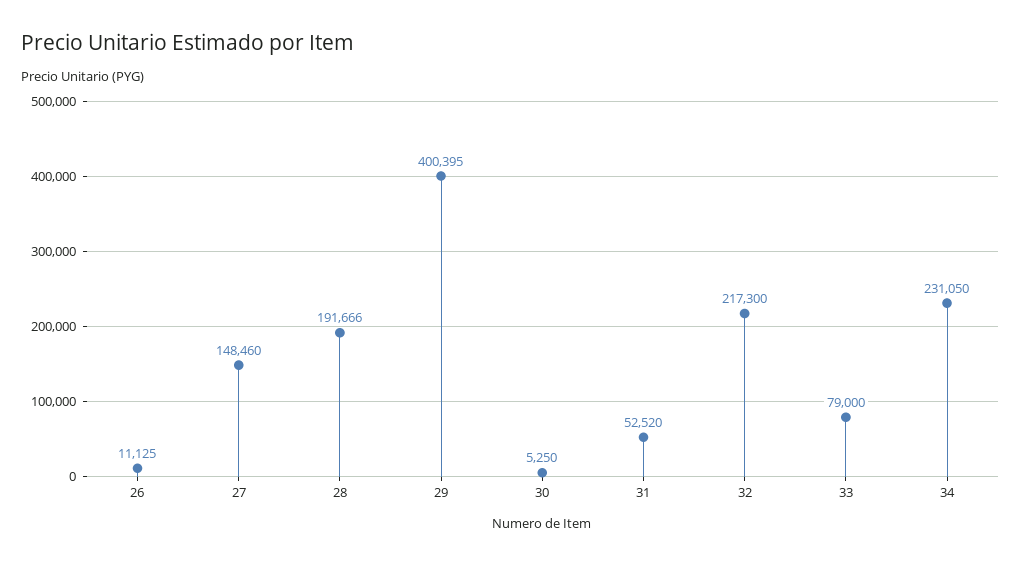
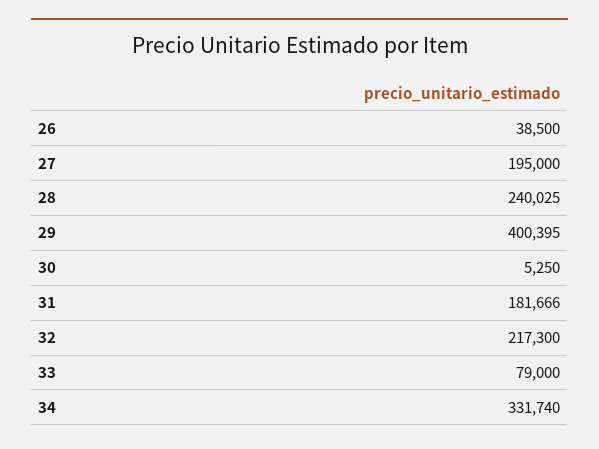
26: 11125 -> 38500
27: 148460 -> 195000
28: 191666 -> 240025
31: 52520 -> 181666
34: 231050 -> 331740

